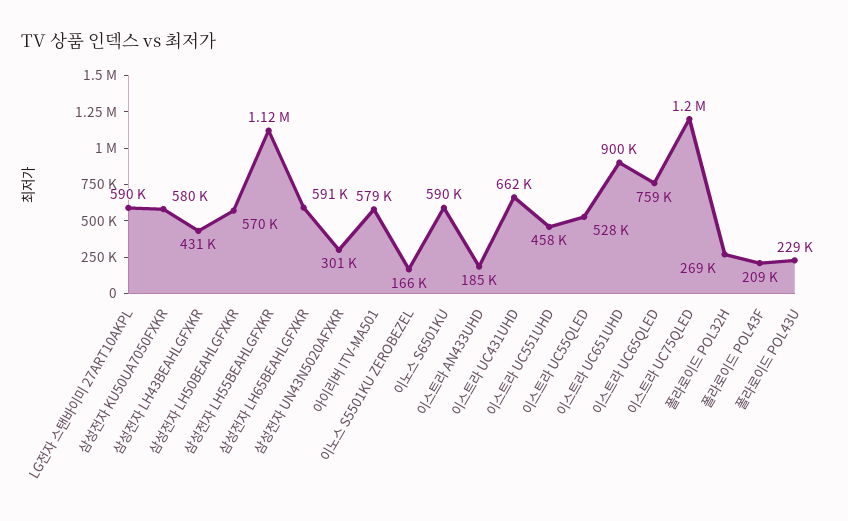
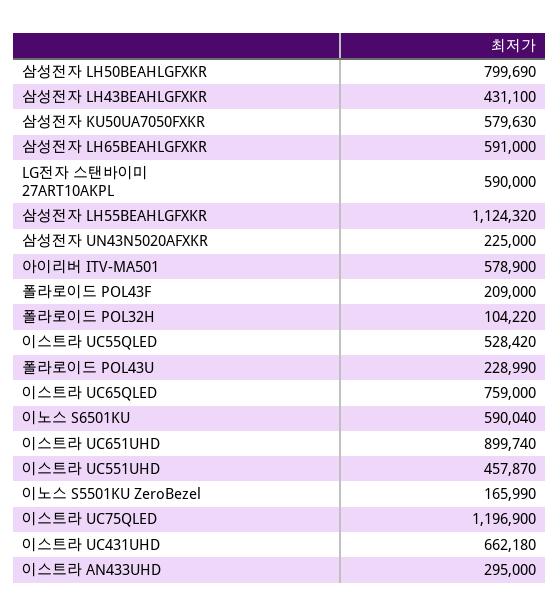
삼성전자 LH50BEAHLGFXKR: 570000 -> 799690
삼성전자 UN43N5020AFXKR: 301000 -> 225000
이스트라 AN433UHD: 185000 -> 295000
폴라로이드 POL32H: 269000 -> 104220

